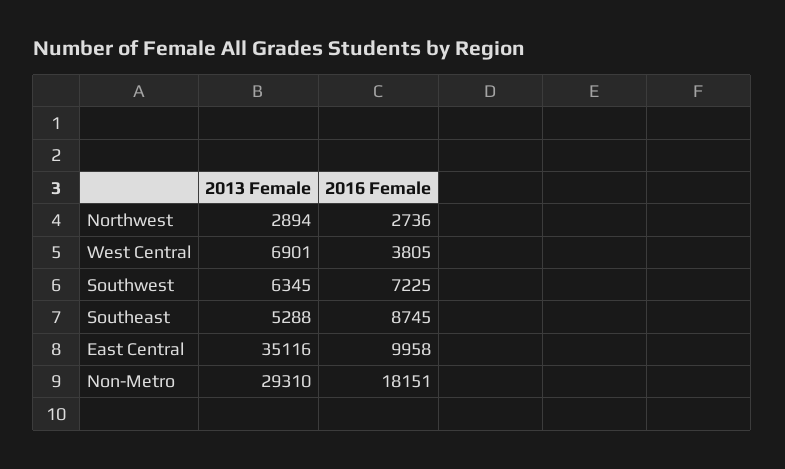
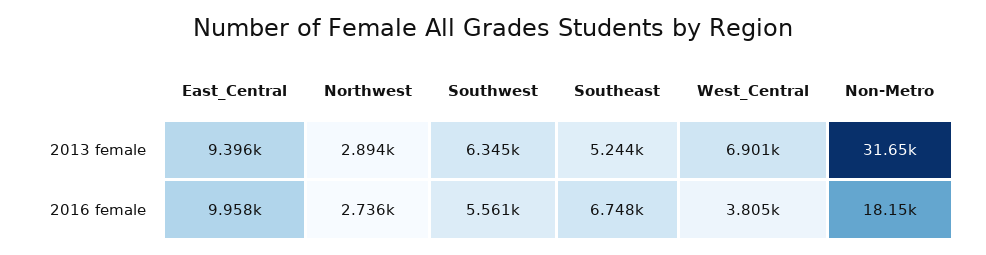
2016 Female, Southwest: 7225 -> 5561
2013 Female, Southeast: 5288 -> 5244
2016 Female, Southeast: 8745 -> 6748
2013 Female, East Central: 35116 -> 9396
2013 Female, Non-Metro: 29310 -> 31650

